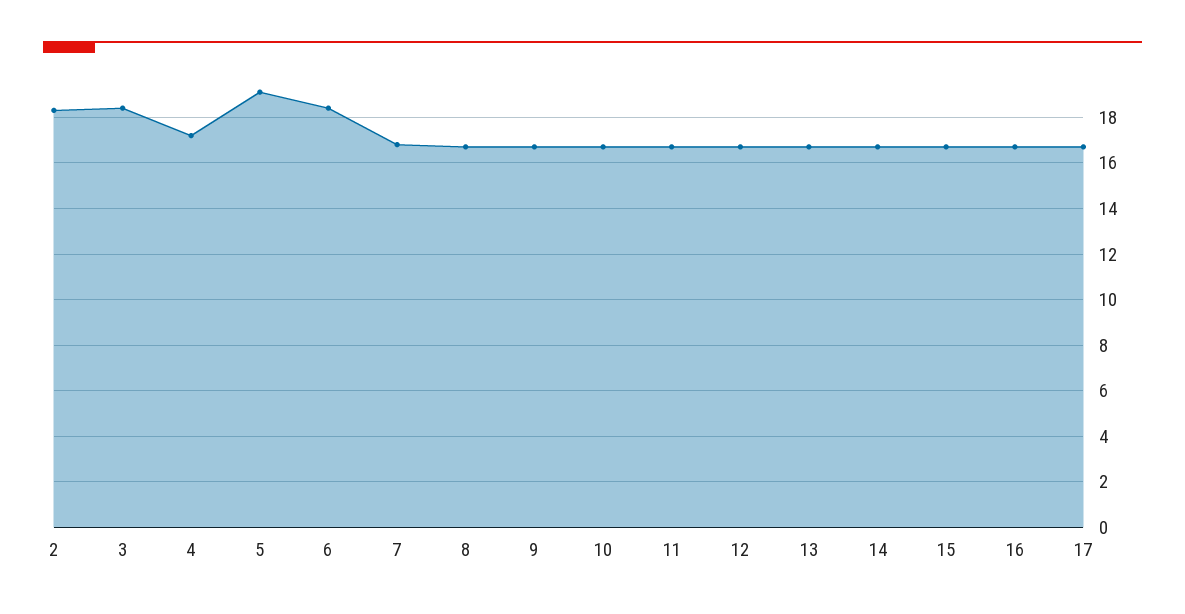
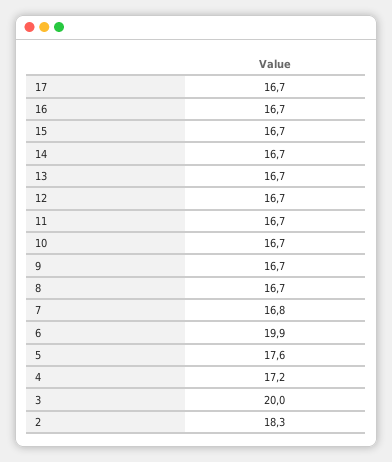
3: 18.5 -> 20
5: 19 -> 17.6
6: 18.5 -> 19.9

